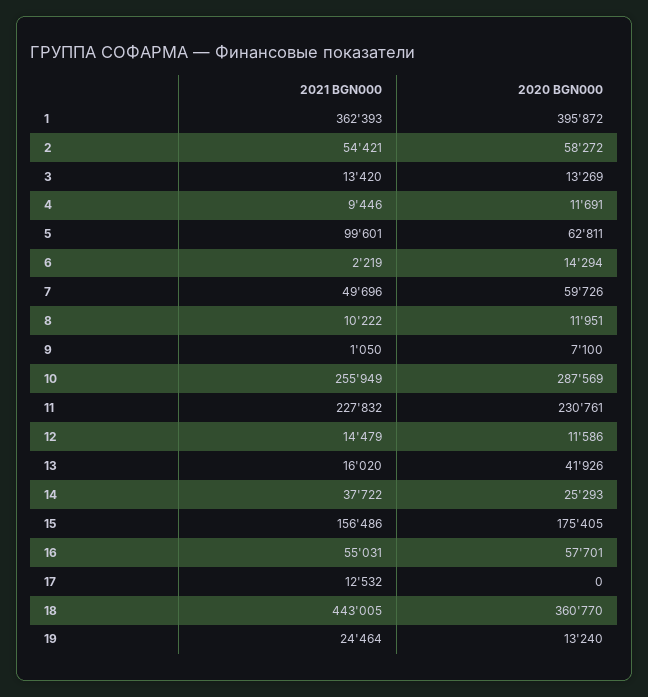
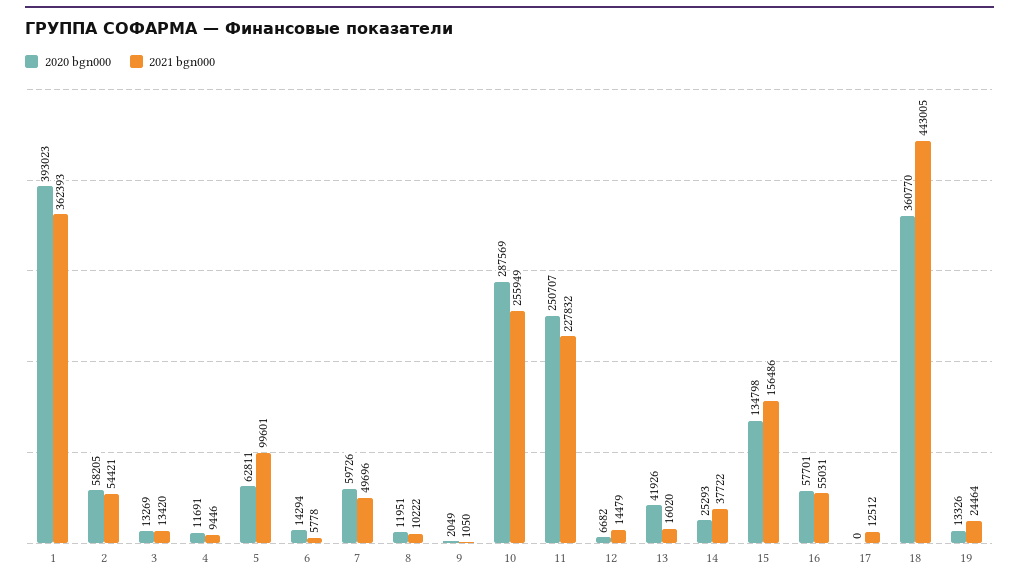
2020 BGN000, 1: 395872 -> 393023
2020 BGN000, 2: 58272 -> 58205
2021 BGN000, 6: 2219 -> 5778
2020 BGN000, 9: 7100 -> 2049
2020 BGN000, 11: 230761 -> 250707
2020 BGN000, 12: 11586 -> 6682
2020 BGN000, 15: 175405 -> 134798
2021 BGN000, 17: 12532 -> 12512
2020 BGN000, 19: 13240 -> 13326

